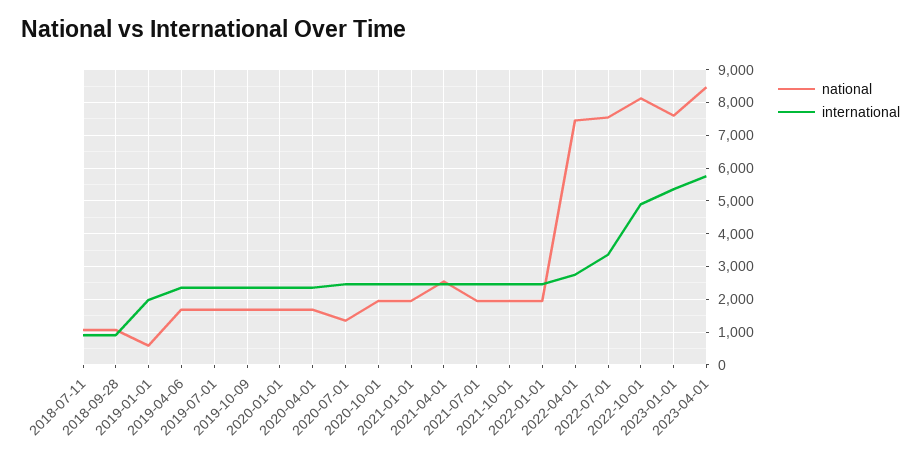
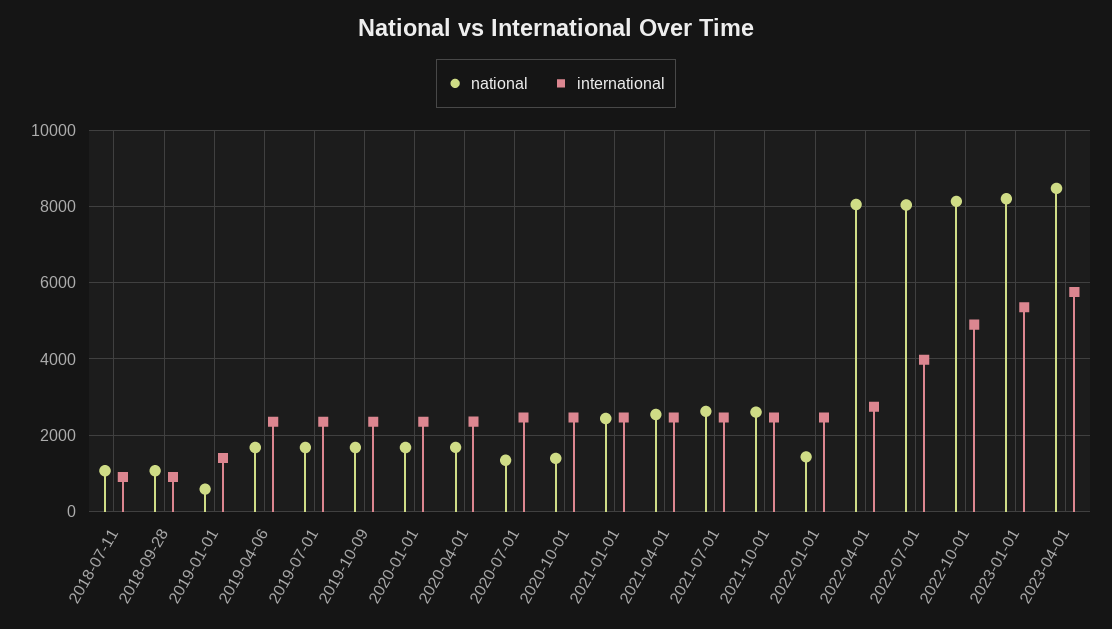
international, 2019-01-01: 2000 -> 1400
national, 2020-10-01: 2000 -> 1400
national, 2021-01-01: 2000 -> 2400
national, 2021-07-01: 2000 -> 2600
national, 2021-10-01: 2000 -> 2600
national, 2022-01-01: 2000 -> 1400
national, 2022-04-01: 7400 -> 8000
national, 2022-07-01: 7600 -> 8000
international, 2022-07-01: 3400 -> 4000
national, 2023-01-01: 7600 -> 8200

